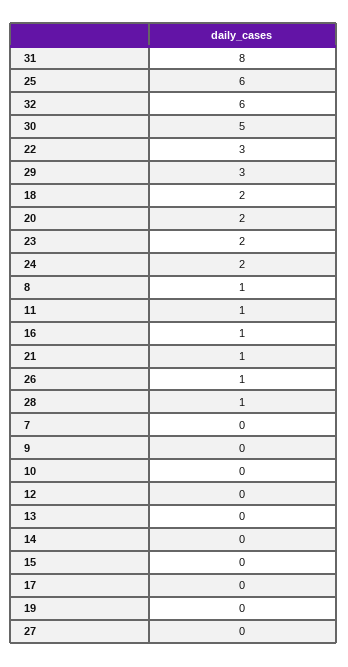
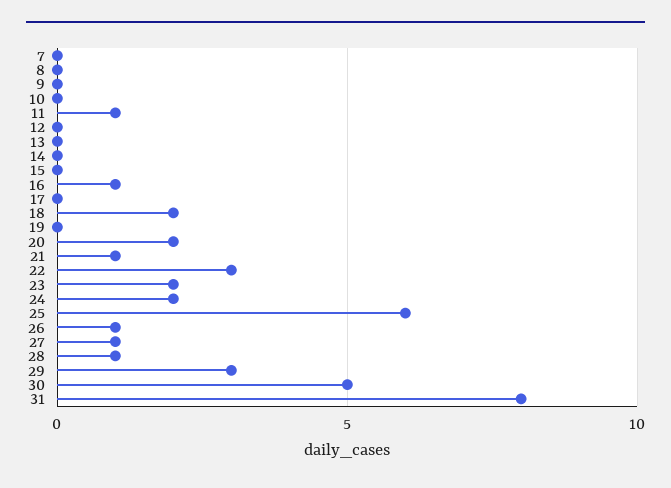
32: 6 -> none
8: 1 -> 0
27: 0 -> 1

